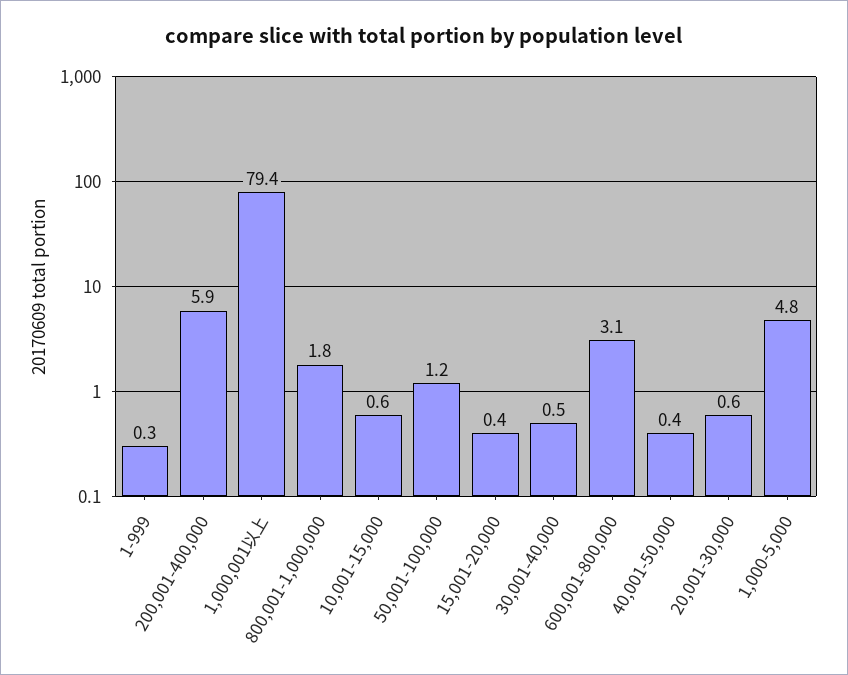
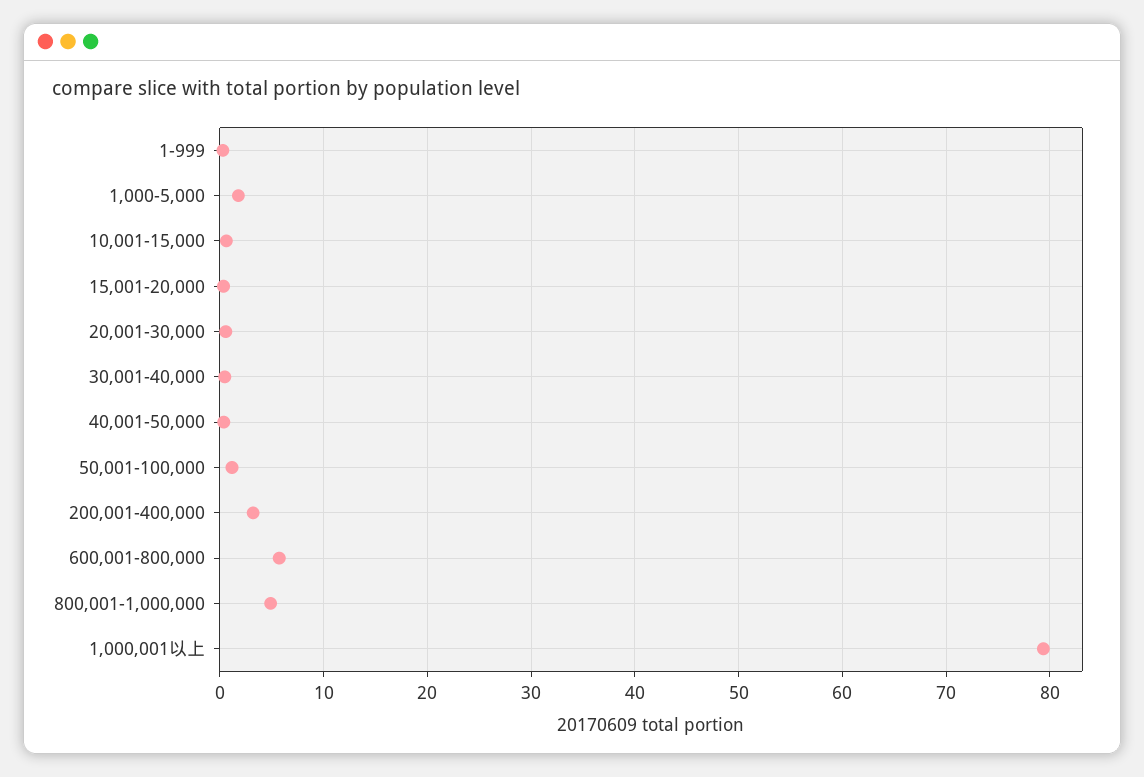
200,001-400,000: 5.9 -> 3
800,001-1,000,000: 1.8 -> 5
600,001-800,000: 3.1 -> 6
1,000-5,000: 4.8 -> 2

